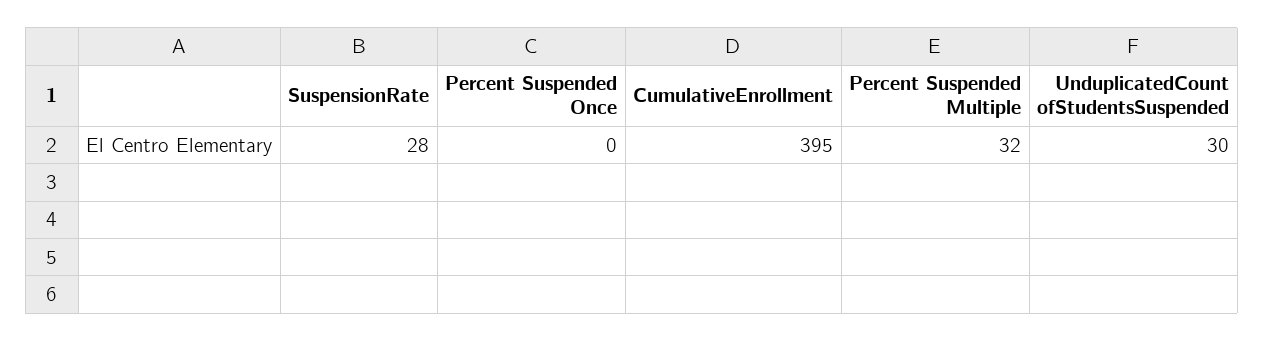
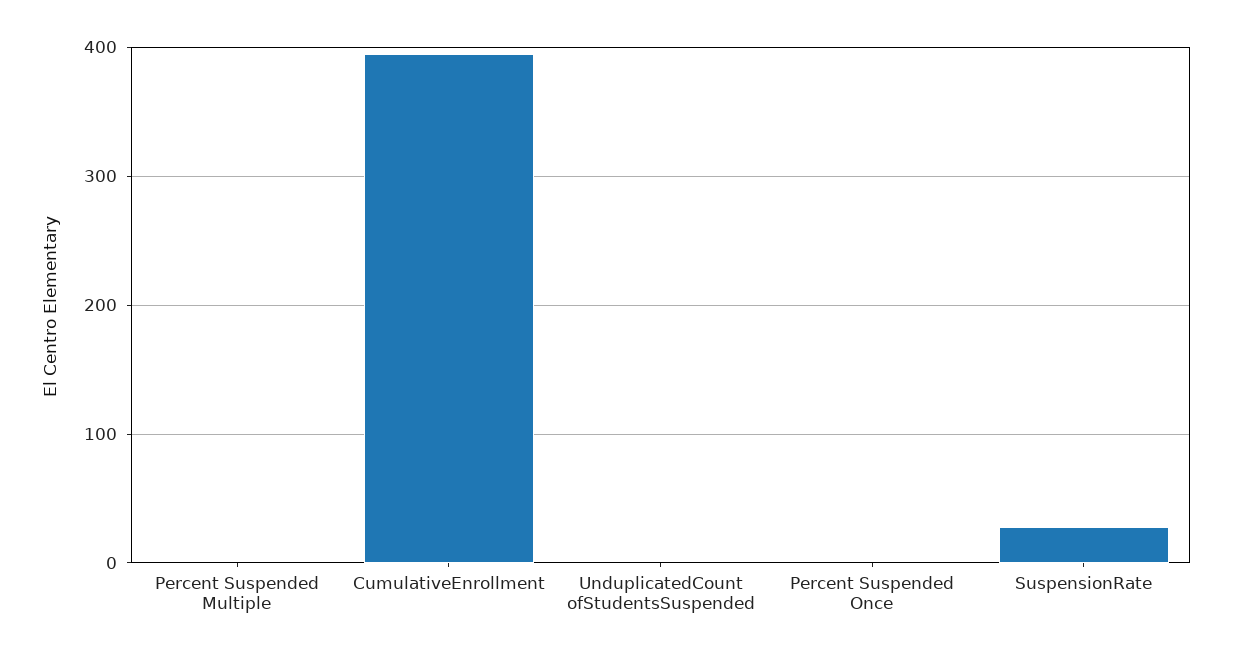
Percent Suspended Multiple: 32 -> 0
UnduplicatedCount ofStudentsSuspended: 30 -> 0

